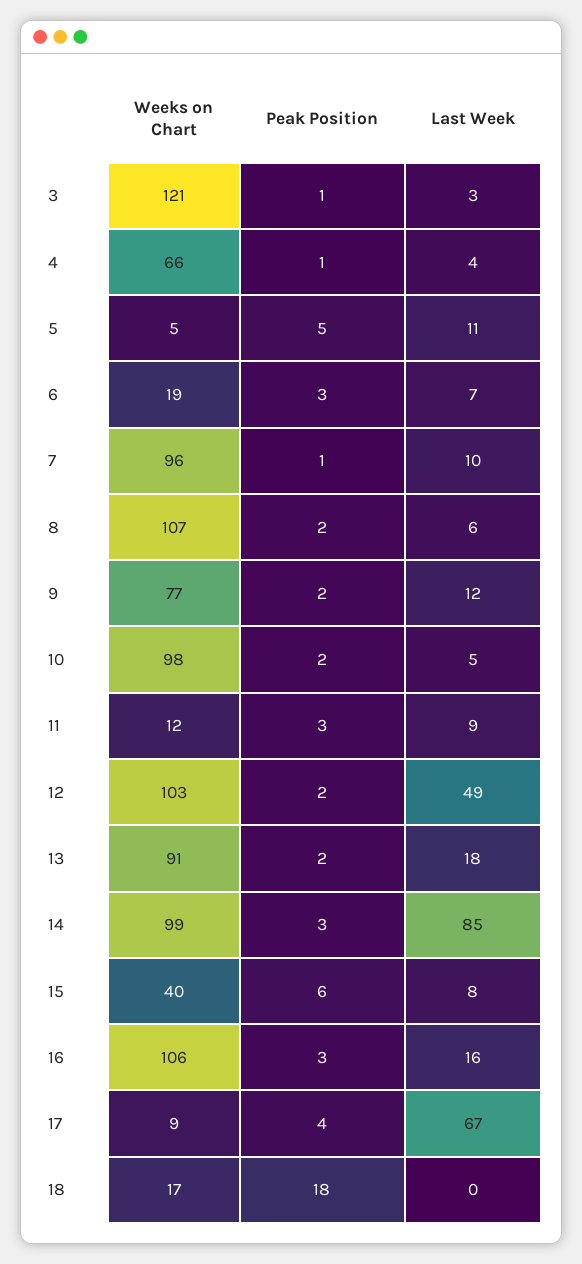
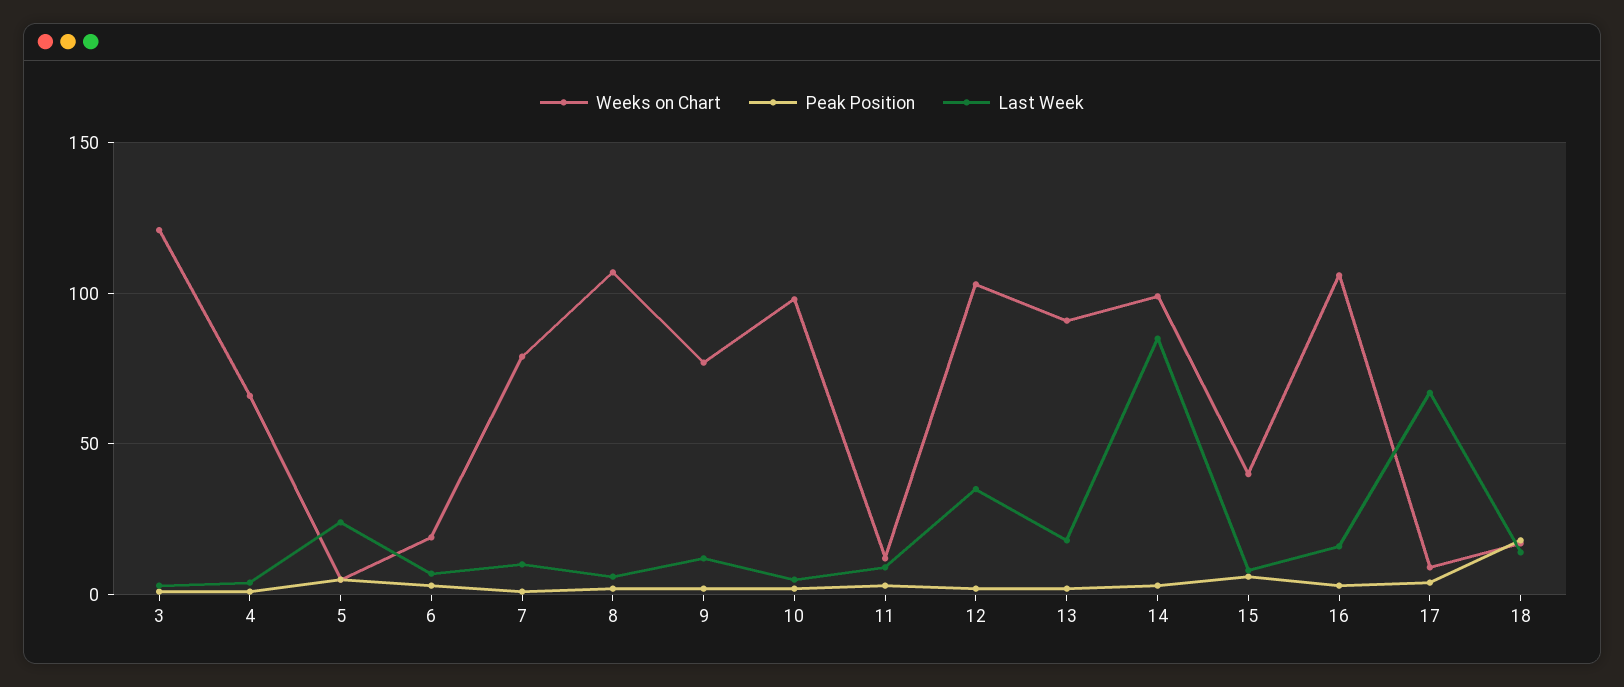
Last Week, 5: 11 -> 25
Weeks on Chart, 7: 96 -> 80
Last Week, 12: 49 -> 35
Last Week, 18: 0 -> 15

